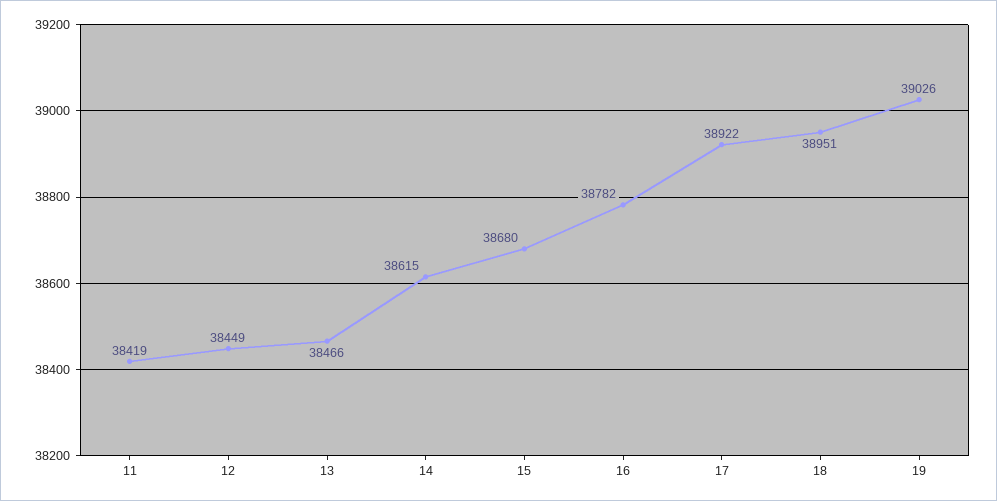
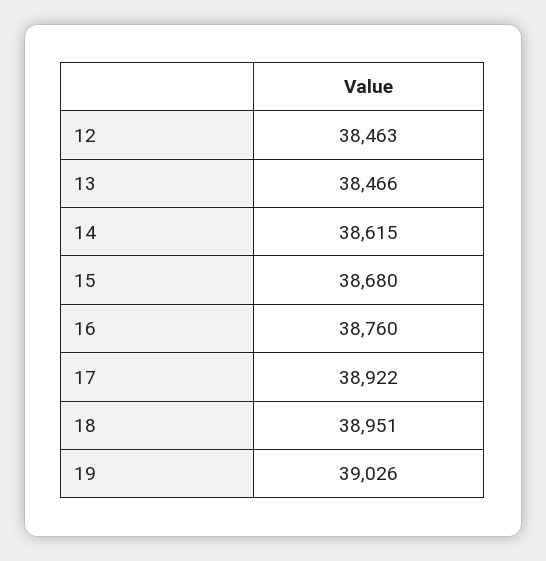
11: 38419 -> none
12: 38449 -> 38463
16: 38782 -> 38760

